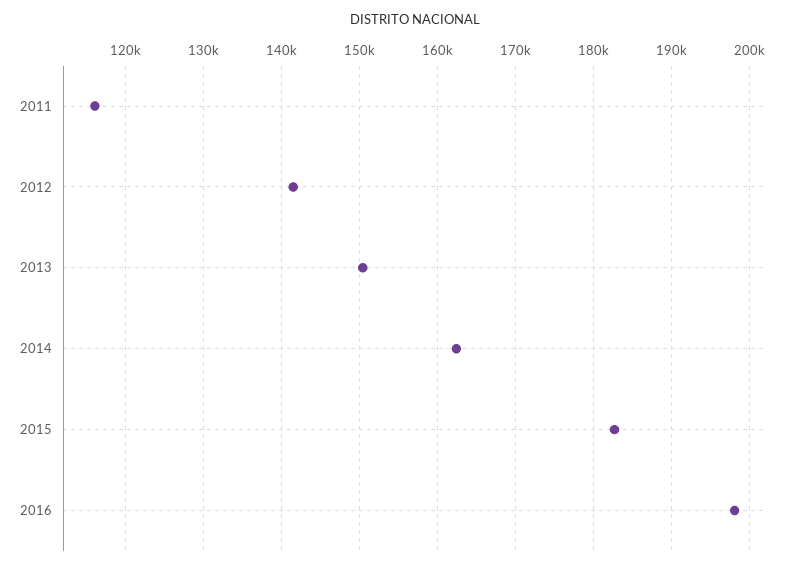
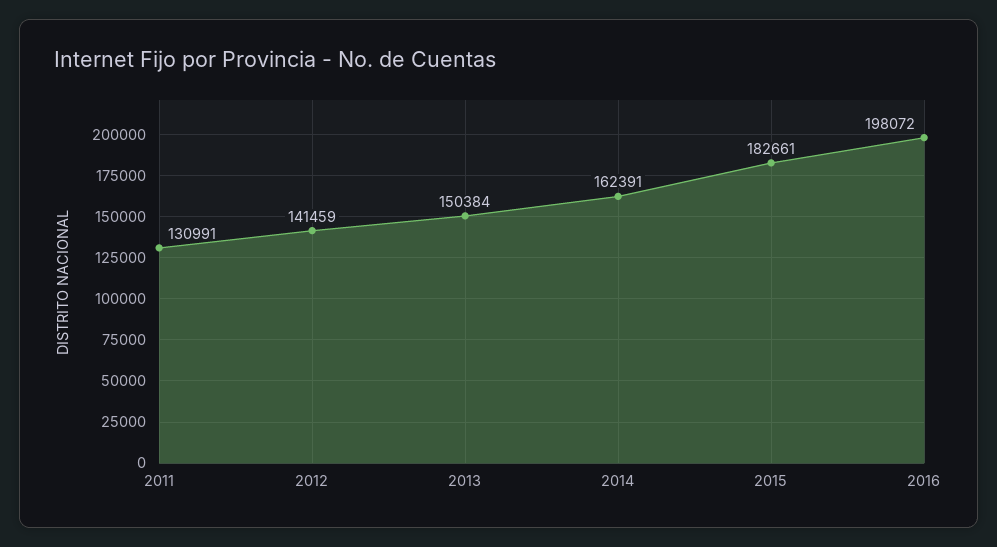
2011: 116000 -> 130991

